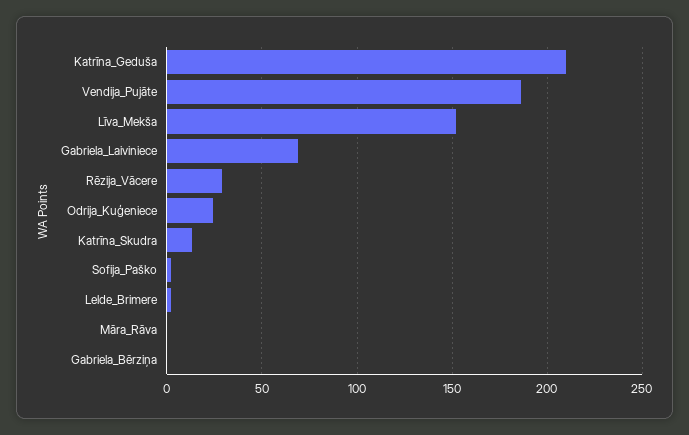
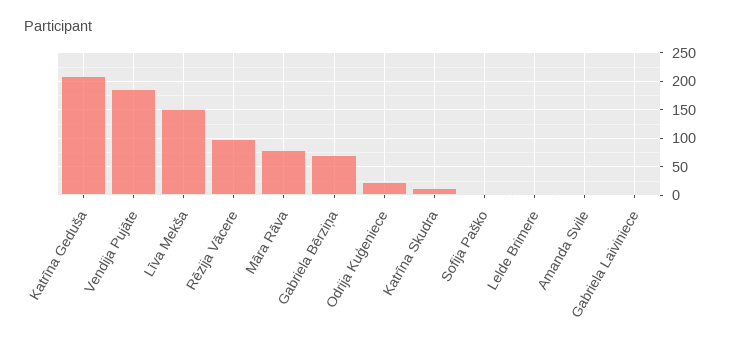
Gabriela_Laiviniece: 70 -> 0
Rēzija_Vācere: 30 -> 100
Māra_Rāva: 0 -> 75
Gabriela_Bērziņa: 0 -> 75
Amanda Svile: none -> 0

